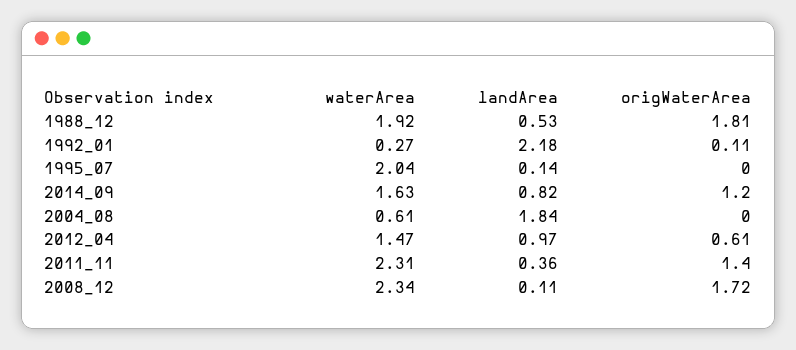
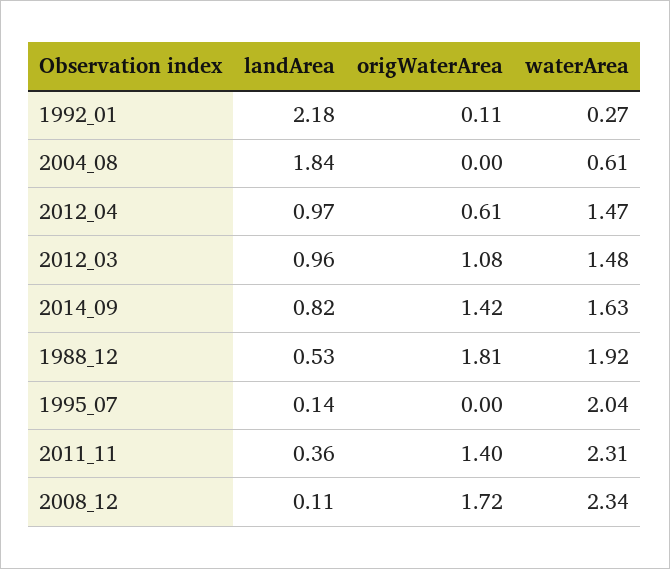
origWaterArea, 2014_09: 1.2 -> 1.42
landArea, 2012_03: none -> 0.96
origWaterArea, 2012_03: none -> 1.08
waterArea, 2012_03: none -> 1.48

